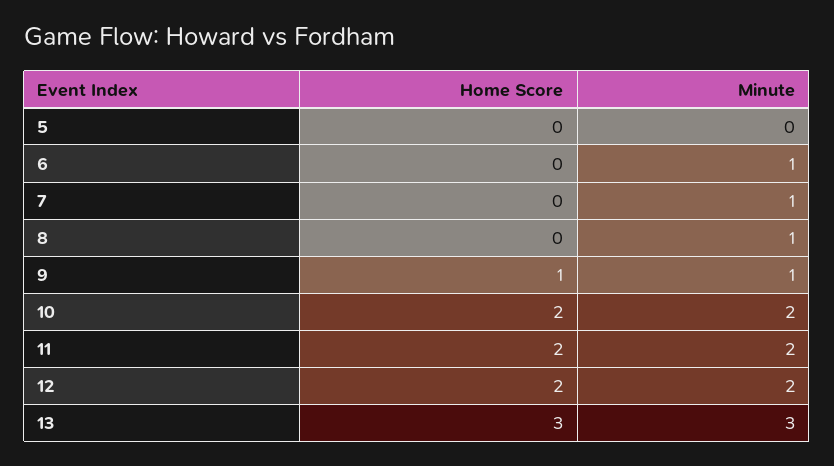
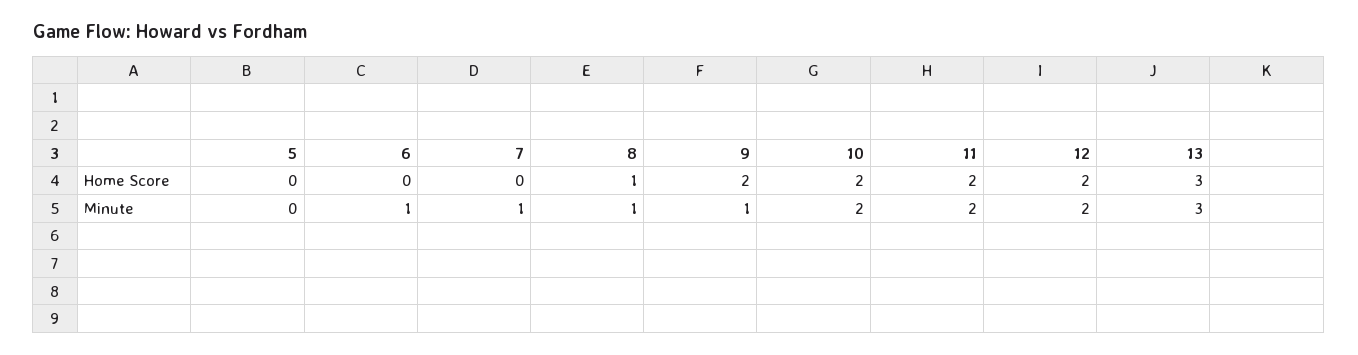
Home Score, 8: 0 -> 1
Home Score, 9: 1 -> 2

